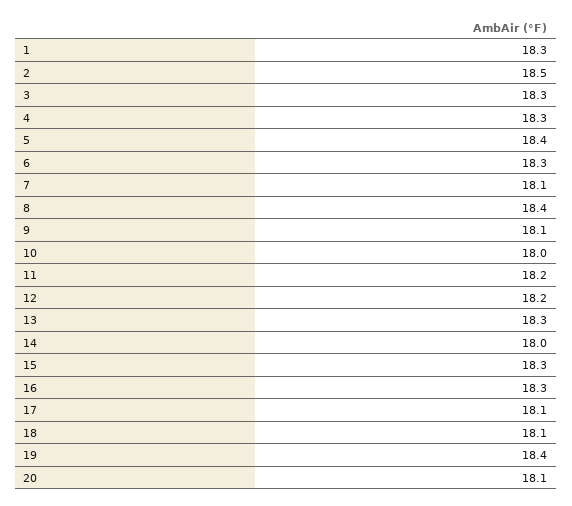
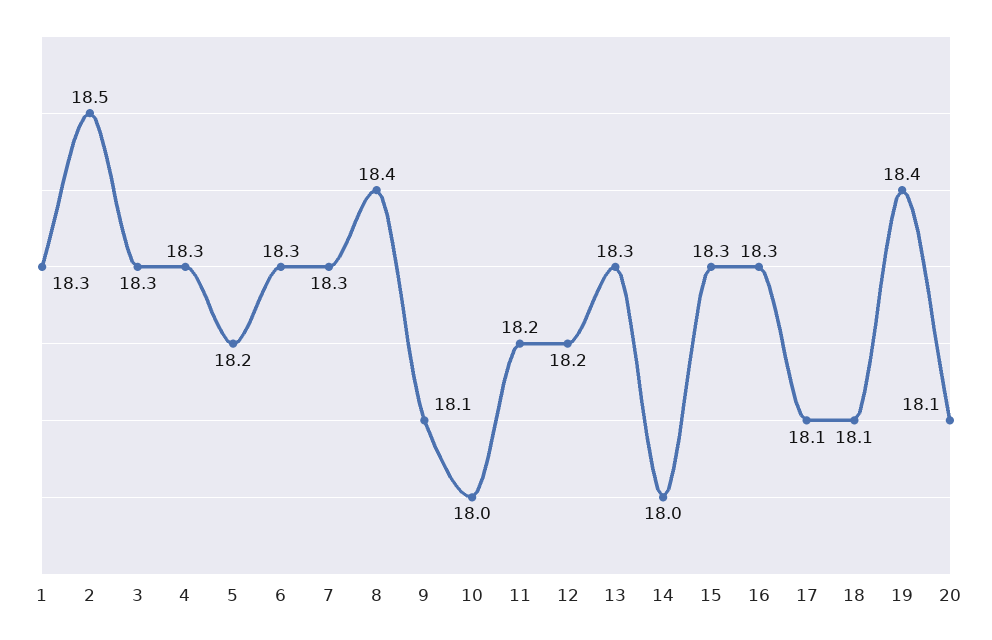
5: 18.4 -> 18.2
7: 18.1 -> 18.3

